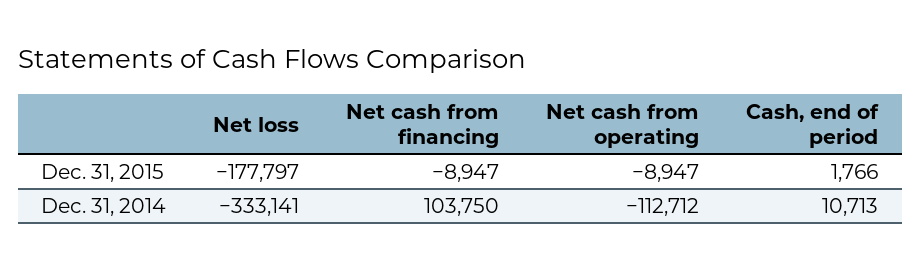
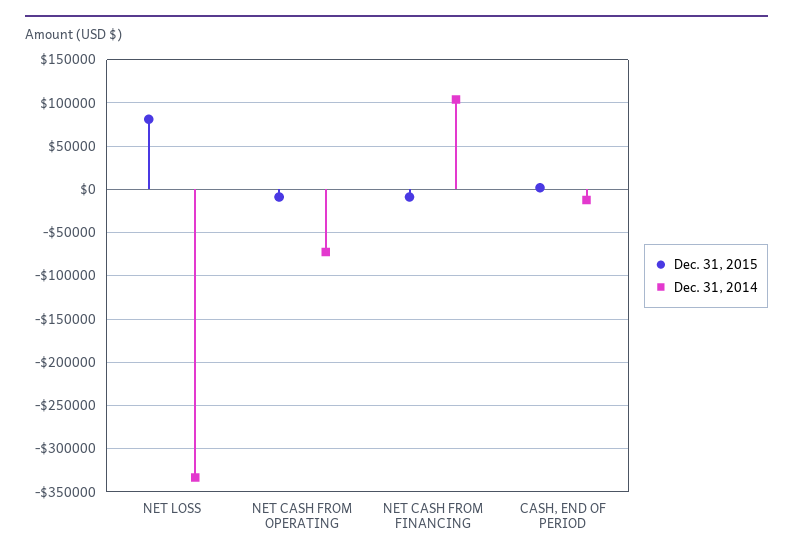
Dec. 31, 2015, Net loss: -177797 -> 80000
Dec. 31, 2014, Net cash from operating: -112712 -> -70000
Dec. 31, 2014, Cash, end of period: 10713 -> -10000

